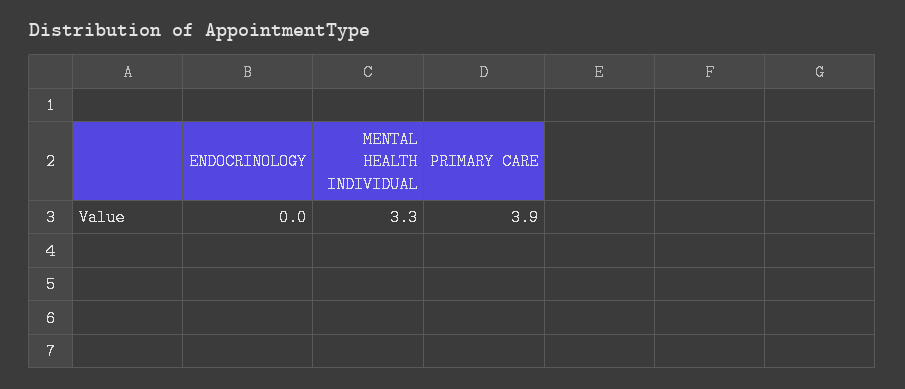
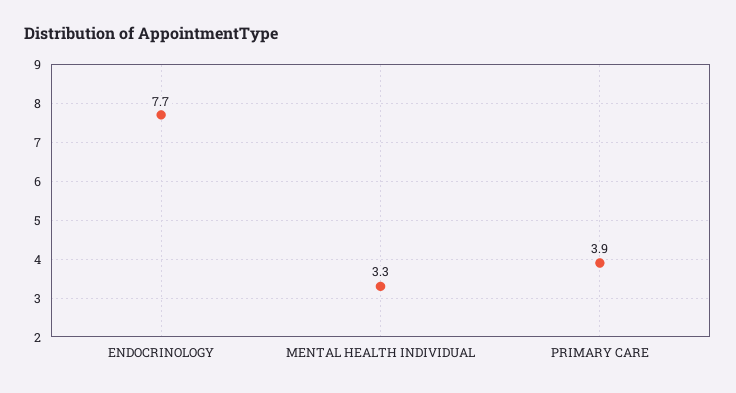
ENDOCRINOLOGY: 0 -> 7.7

